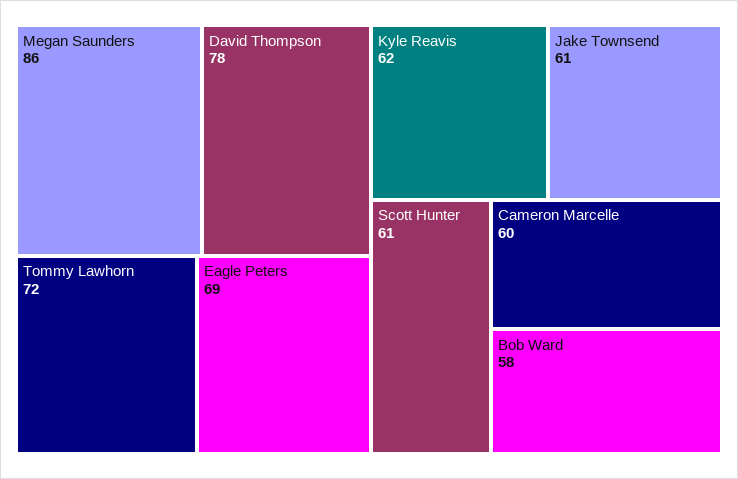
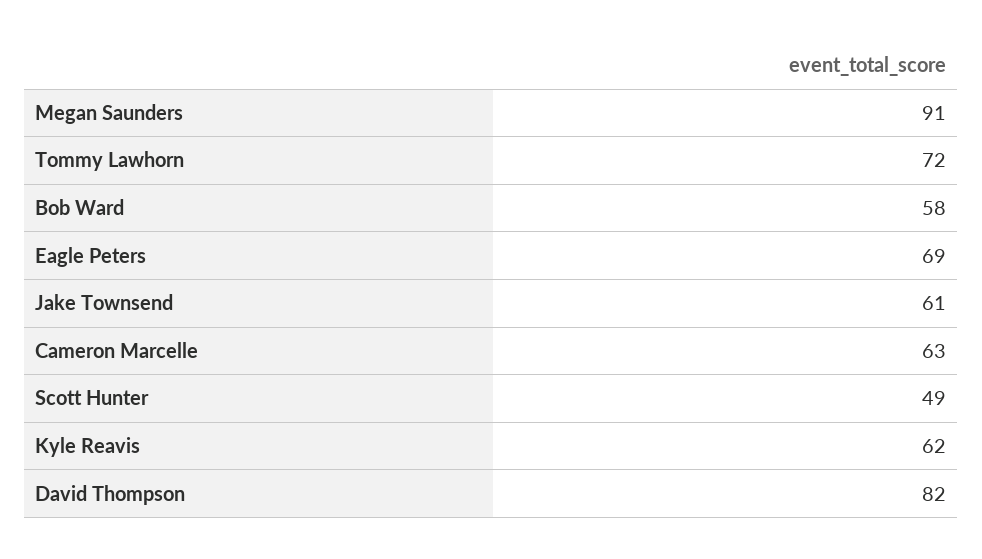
Megan Saunders: 86 -> 91
David Thompson: 78 -> 82
Scott Hunter: 61 -> 49
Cameron Marcelle: 60 -> 63

